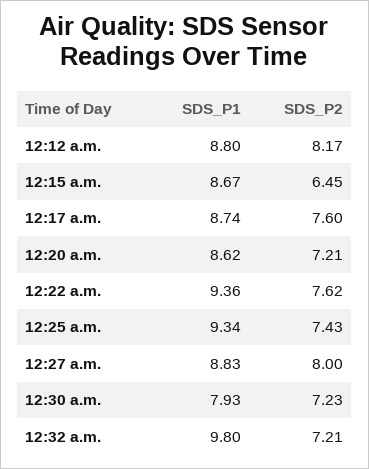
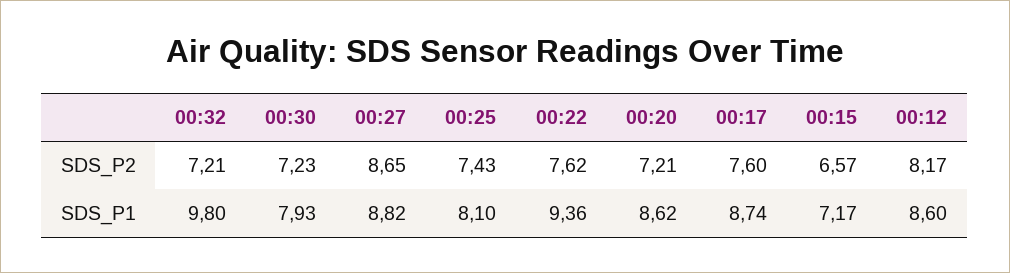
SDS_P1, 12:12 a.m.: 8.8 -> 8.6
SDS_P1, 12:15 a.m.: 8.67 -> 7.17
SDS_P2, 12:15 a.m.: 6.45 -> 6.57
SDS_P1, 12:25 a.m.: 9.34 -> 8.1
SDS_P1, 12:27 a.m.: 8.83 -> 8.82
SDS_P2, 12:27 a.m.: 8 -> 8.65

